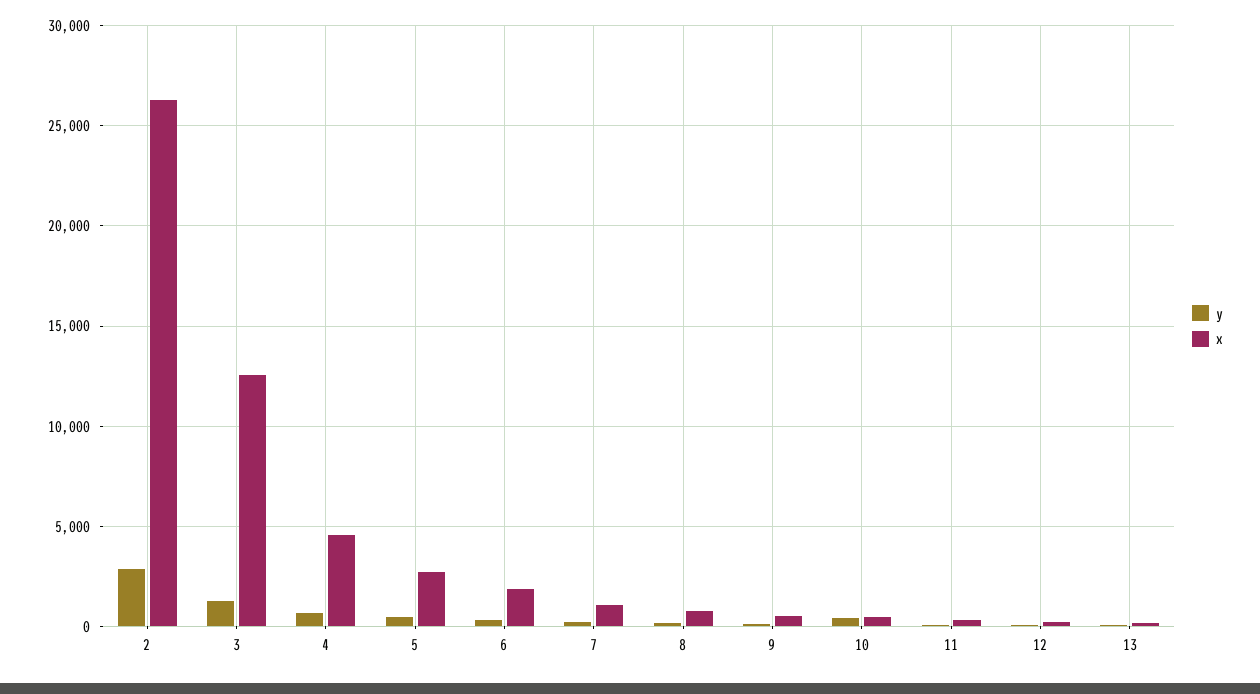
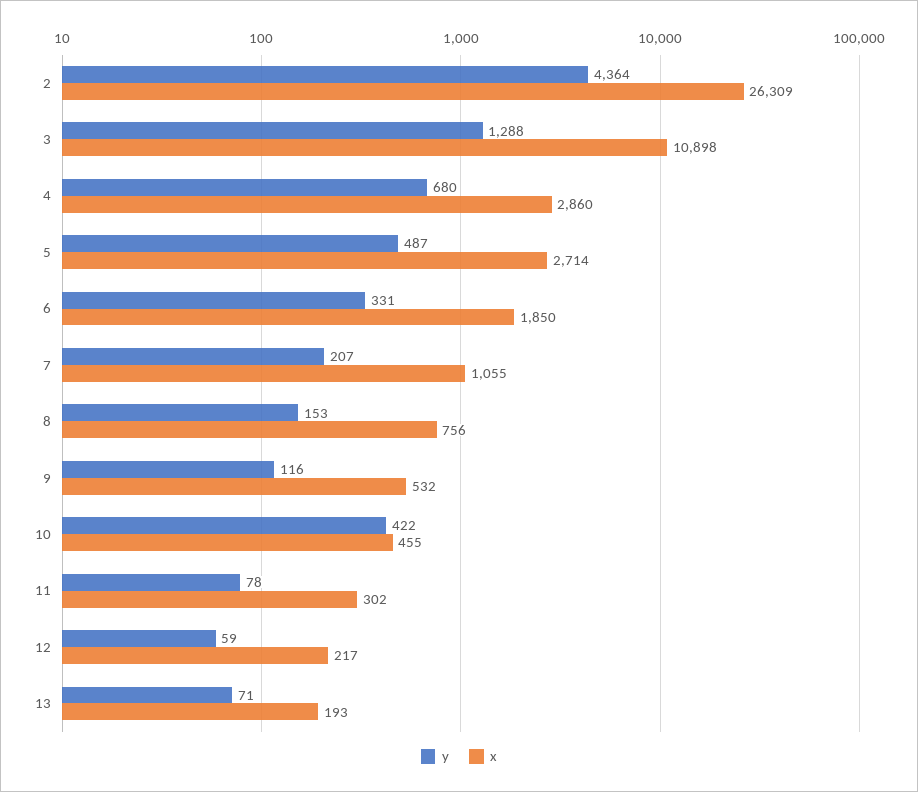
y, 2: 3000 -> 4364
x, 3: 12500 -> 10898
x, 4: 4500 -> 2860

